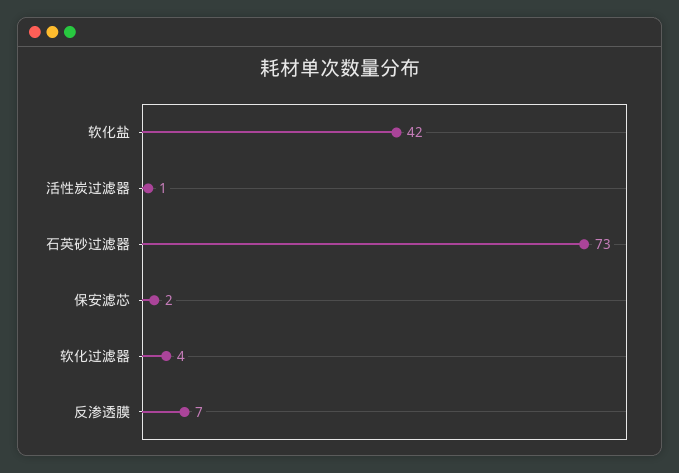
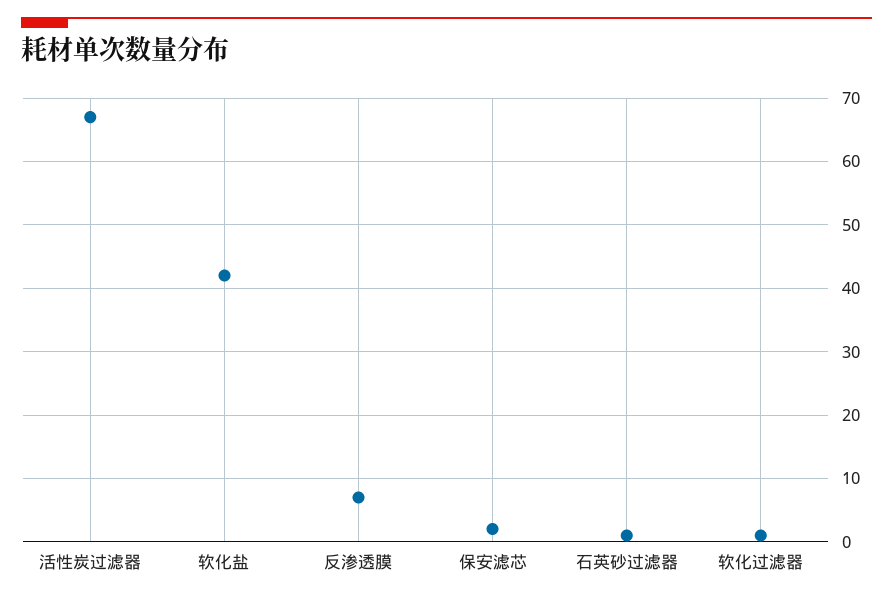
活性炭过滤器: 1 -> 67
石英砂过滤器: 73 -> 1
软化过滤器: 4 -> 1

